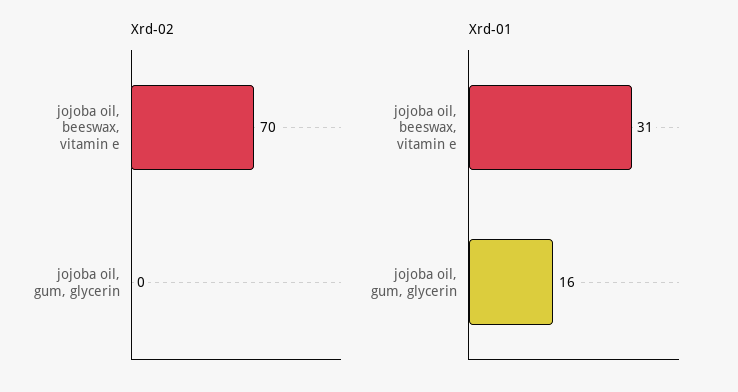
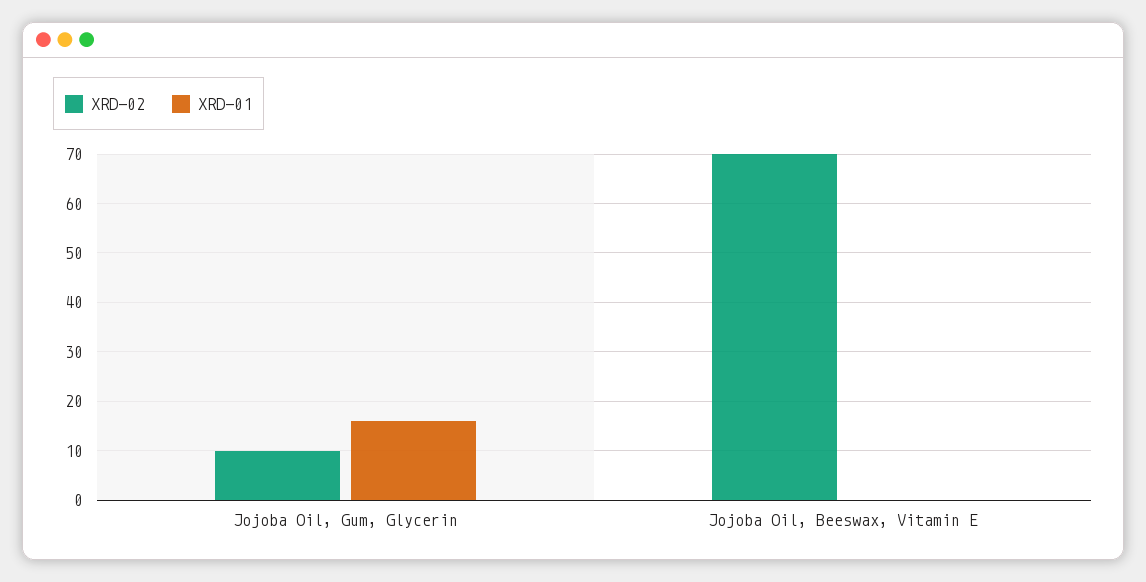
Xrd-02, jojoba oil, gum, glycerin: 0 -> 10
Xrd-01, jojoba oil, beeswax, vitamin e: 31 -> 0

